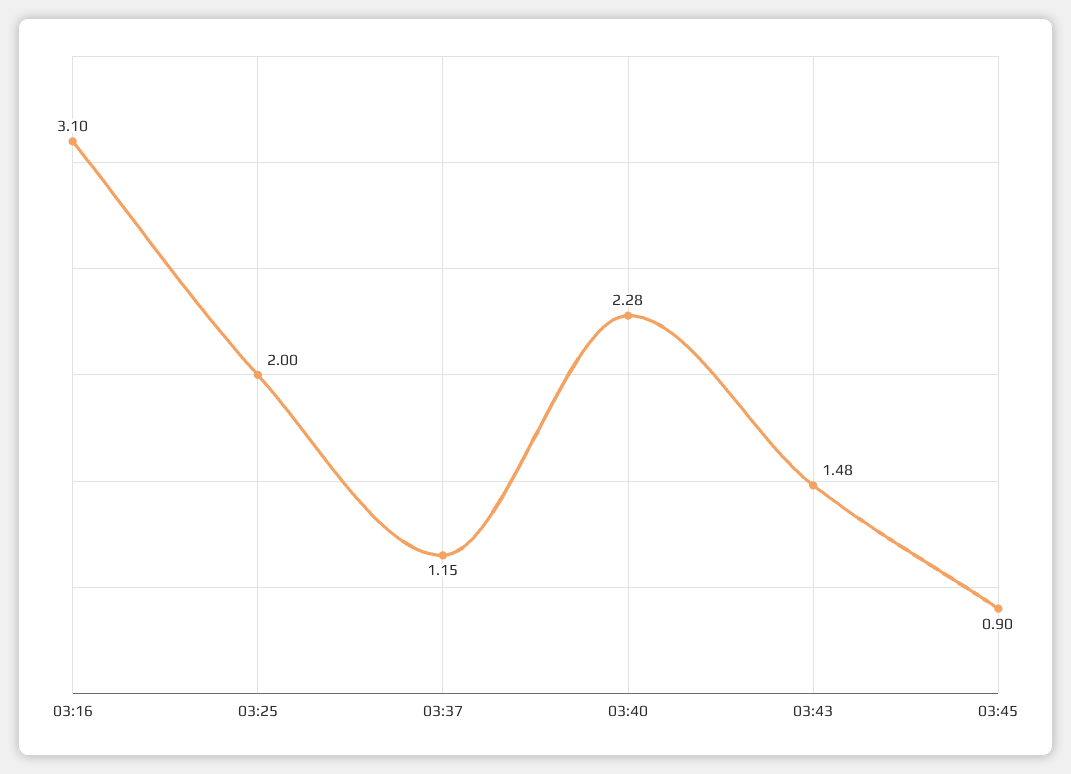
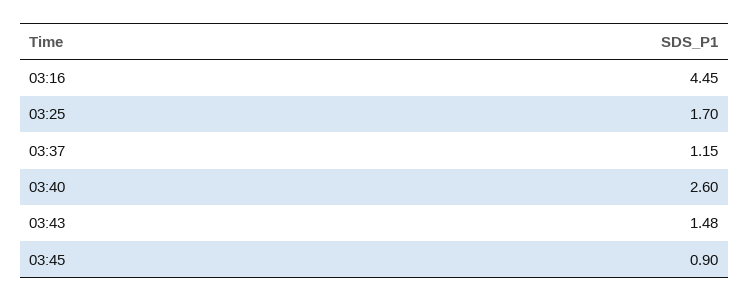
03:16: 3.1 -> 4.45
03:25: 2 -> 1.7
03:40: 2.28 -> 2.6

